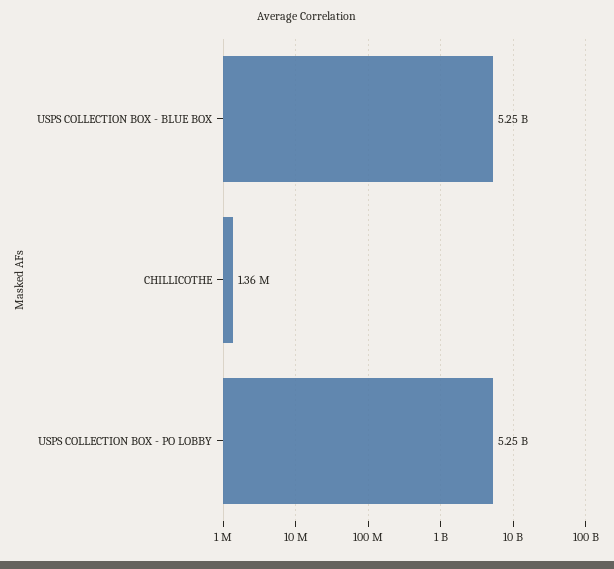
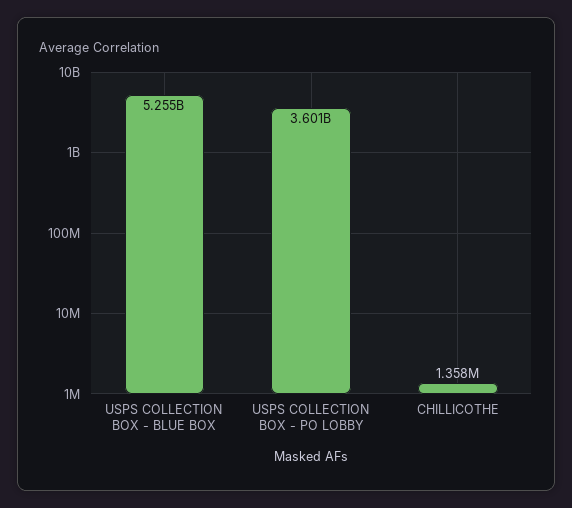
USPS COLLECTION BOX - PO LOBBY: 5250000000 -> 3601000000

